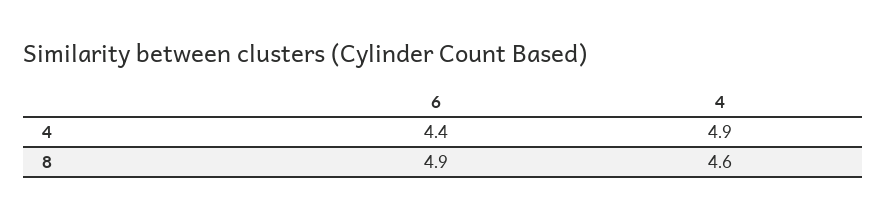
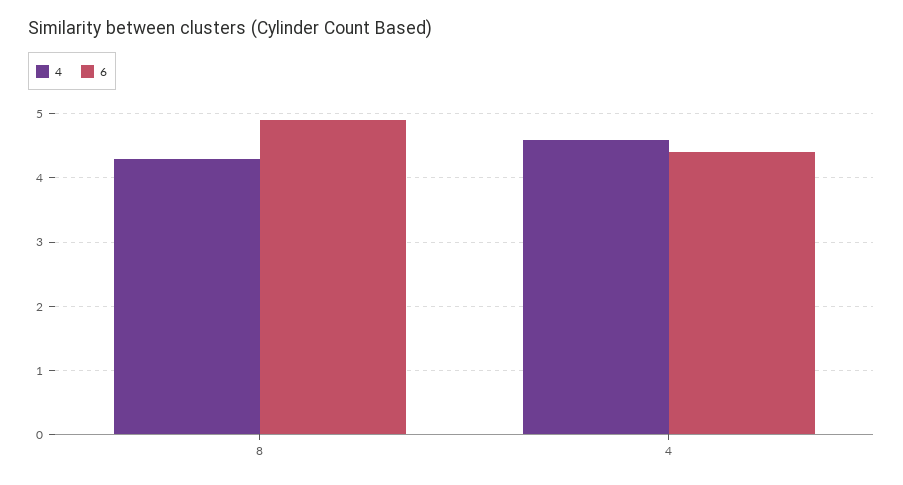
4, 4: 4.9 -> 4.6
4, 8: 4.6 -> 4.3

